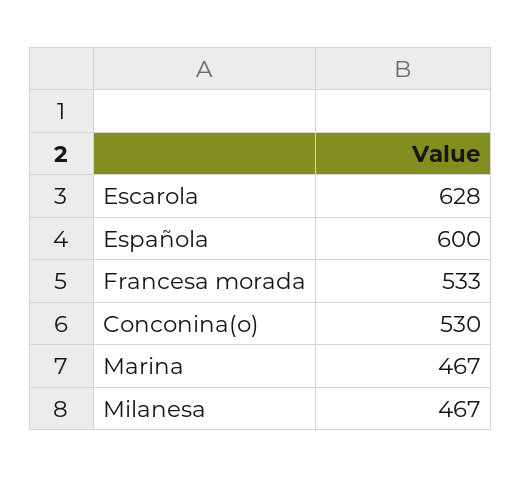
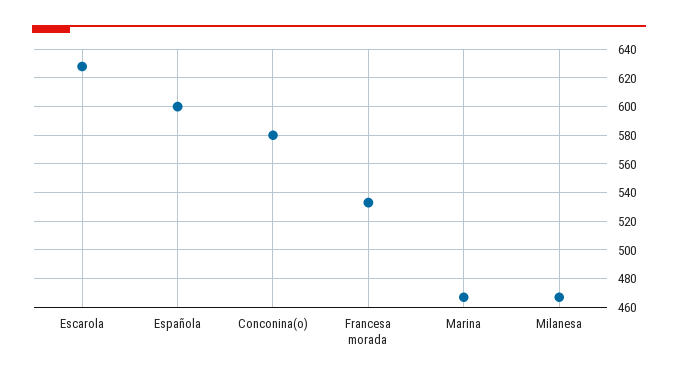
Conconina(o): 530 -> 580

